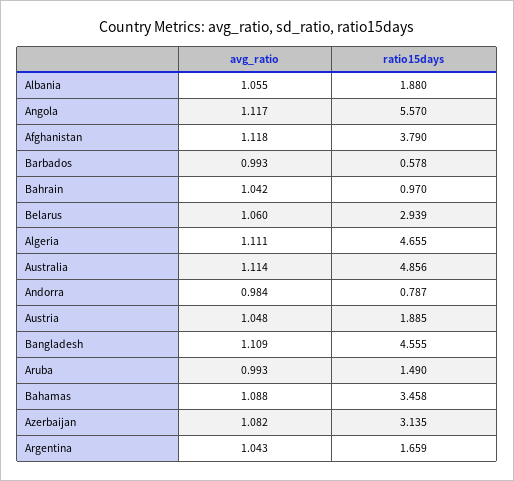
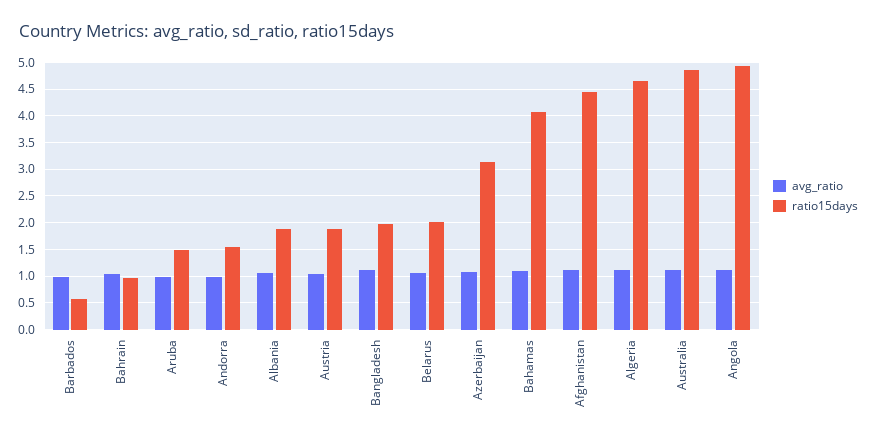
ratio15days, Angola: 5.57 -> 5
ratio15days, Afghanistan: 3.79 -> 4.5
ratio15days, Belarus: 2.939 -> 2
ratio15days, Andorra: 0.787 -> 1.5
ratio15days, Bangladesh: 4.555 -> 2
ratio15days, Bahamas: 3.458 -> 4
avg_ratio, Argentina: 1.043 -> none
ratio15days, Argentina: 1.659 -> none

